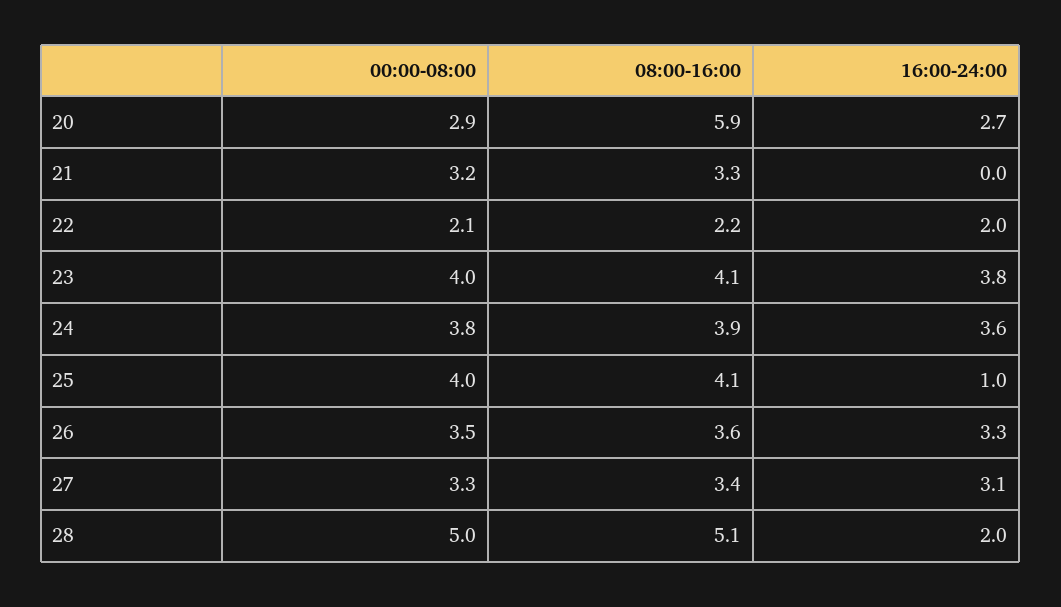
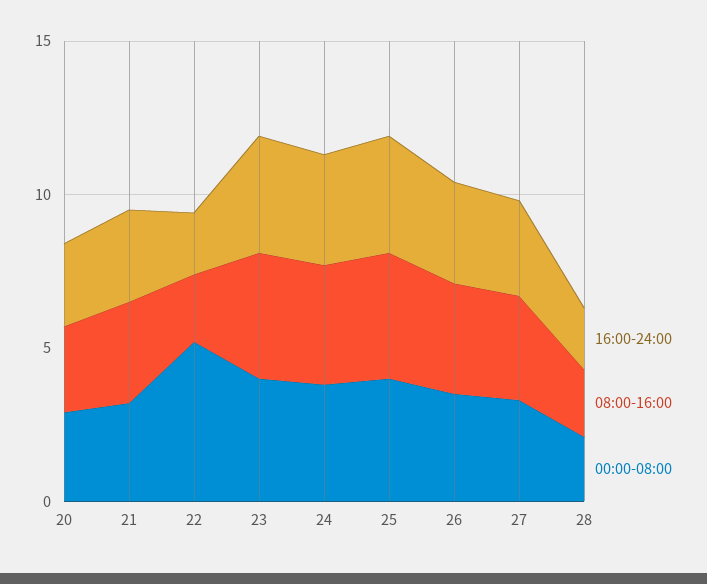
08:00-16:00, 20: 5.9 -> 3
16:00-24:00, 21: 0 -> 3
00:00-08:00, 22: 2.1 -> 5
16:00-24:00, 25: 1 -> 4
00:00-08:00, 28: 5 -> 2
08:00-16:00, 28: 5.1 -> 2

